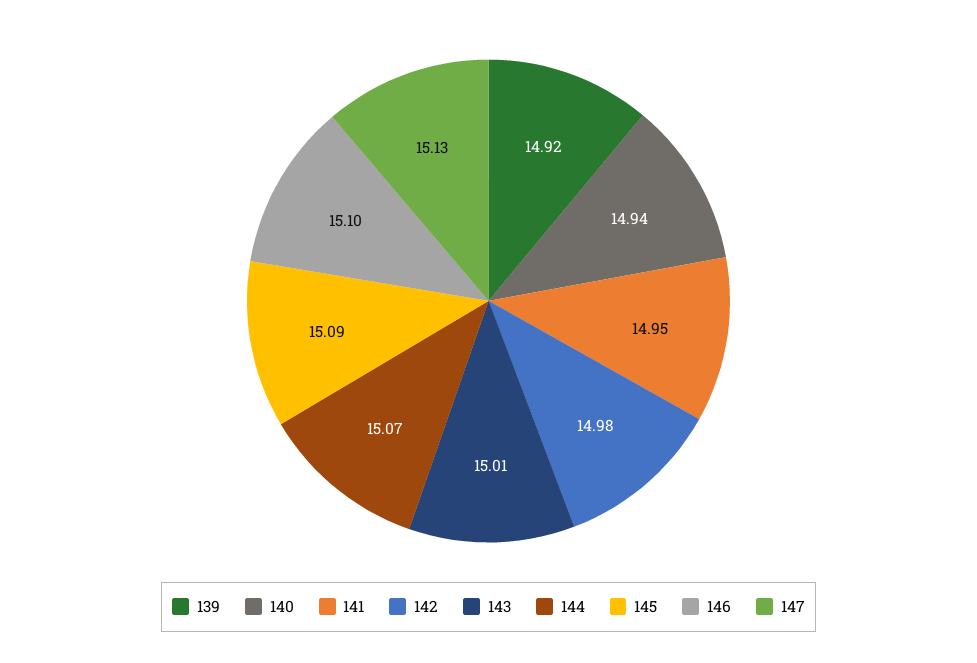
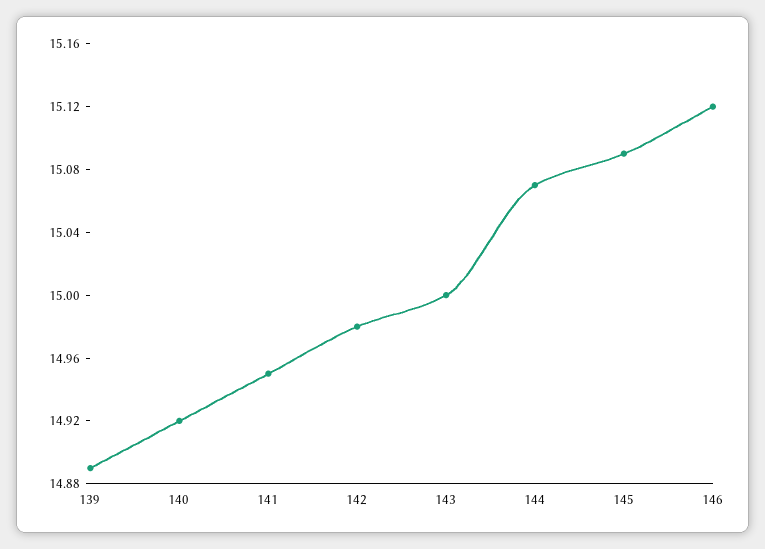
139: 14.92 -> 14.89
140: 14.94 -> 14.92
143: 15.01 -> 15
146: 15.1 -> 15.12
147: 15.13 -> none

